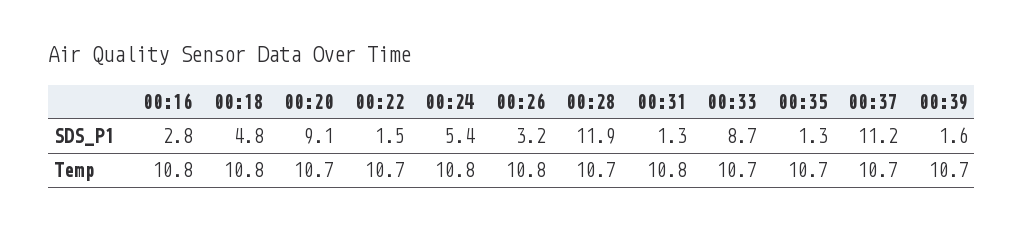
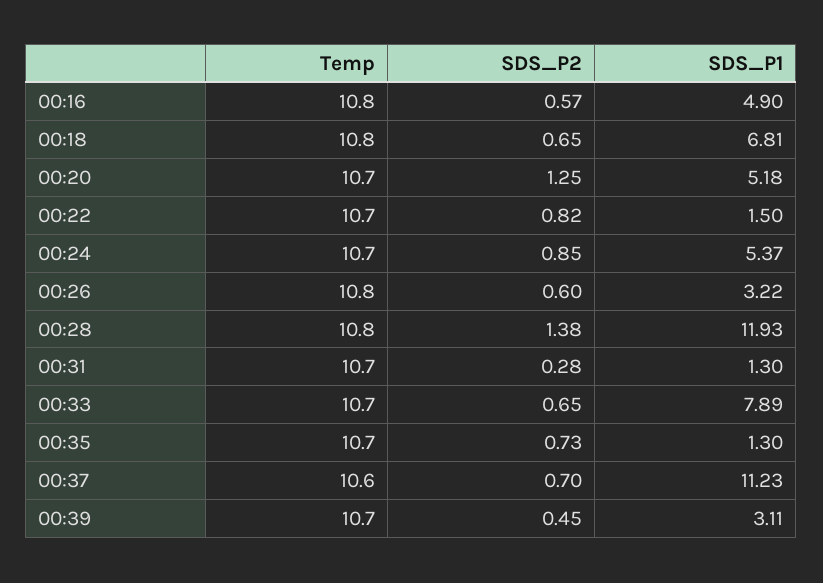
00:16, SDS_P1: 2.8 -> 4.9
00:18, SDS_P1: 4.8 -> 6.81
00:20, SDS_P1: 9.1 -> 5.18
00:33, SDS_P1: 8.7 -> 7.89
00:39, SDS_P1: 1.6 -> 3.11
00:24, Temp: 10.8 -> 10.7
00:28, Temp: 10.7 -> 10.8
00:31, Temp: 10.8 -> 10.7
00:37, Temp: 10.7 -> 10.6
00:16, SDS_P2: none -> 0.57
00:18, SDS_P2: none -> 0.65
00:20, SDS_P2: none -> 1.25
00:22, SDS_P2: none -> 0.82
00:24, SDS_P2: none -> 0.85
00:26, SDS_P2: none -> 0.6
00:28, SDS_P2: none -> 1.38
00:31, SDS_P2: none -> 0.28
00:33, SDS_P2: none -> 0.65
00:35, SDS_P2: none -> 0.73
00:37, SDS_P2: none -> 0.7
00:39, SDS_P2: none -> 0.45

